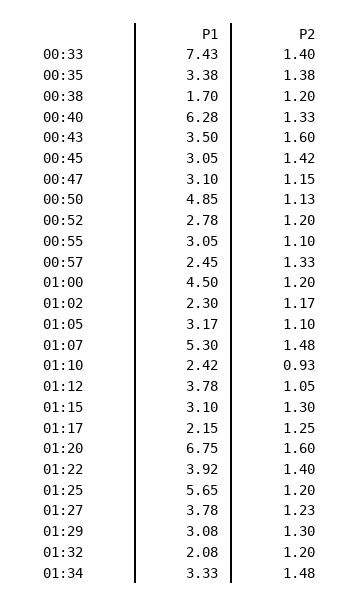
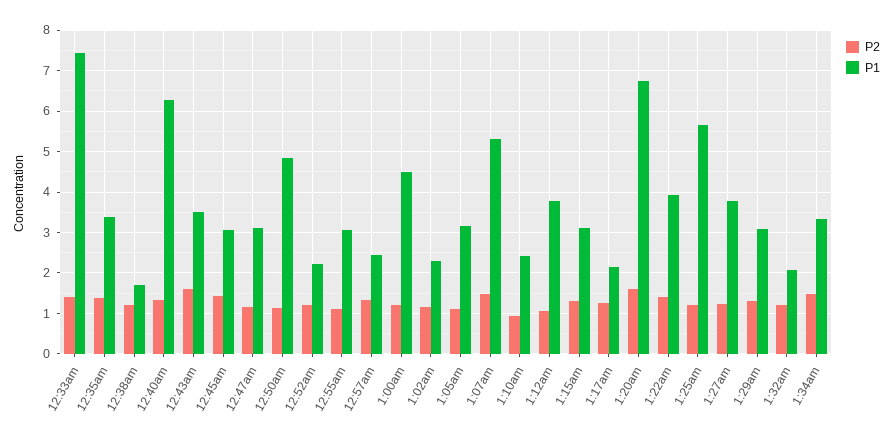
P1, 00:52: 2.78 -> 2.2

